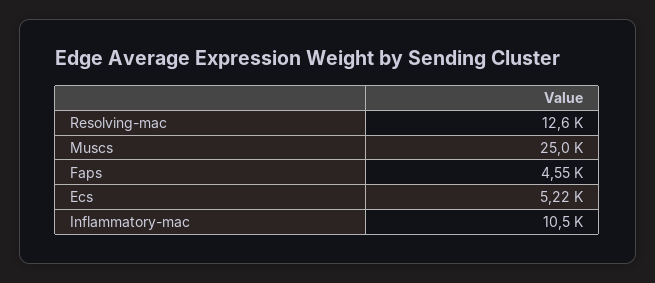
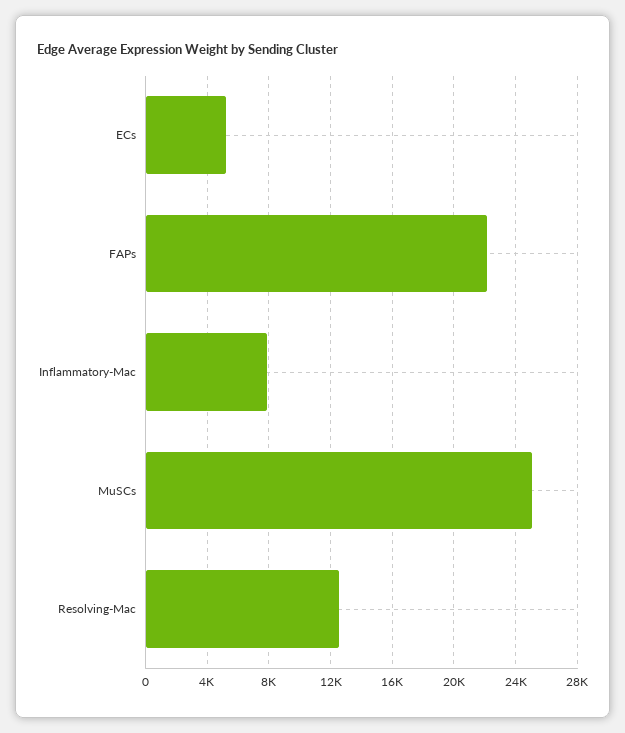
Faps: 4550 -> 22000
Inflammatory-mac: 10500 -> 8000

